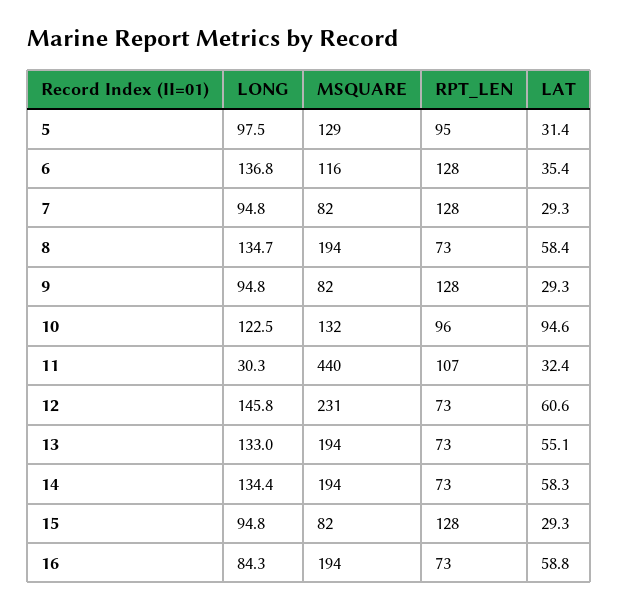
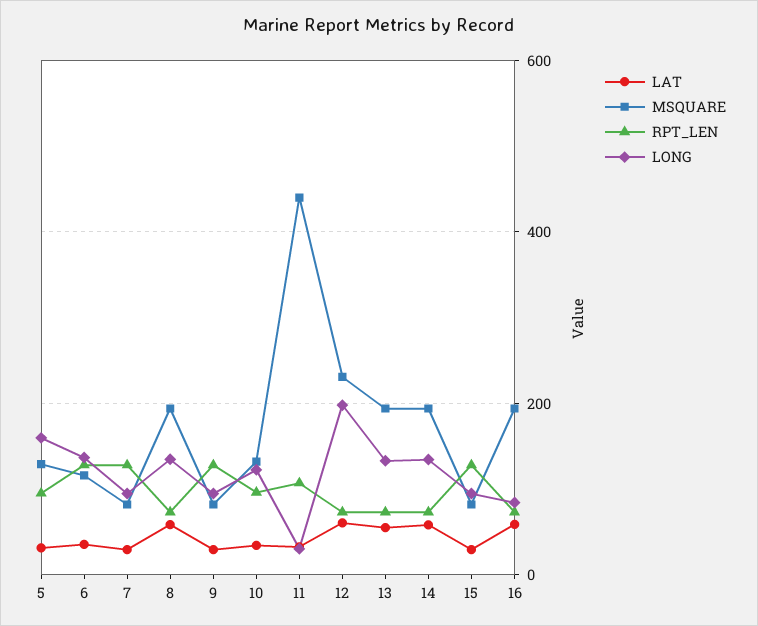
LONG, 5: 97.5 -> 160
LAT, 10: 94.6 -> 40
LONG, 12: 145.8 -> 200

